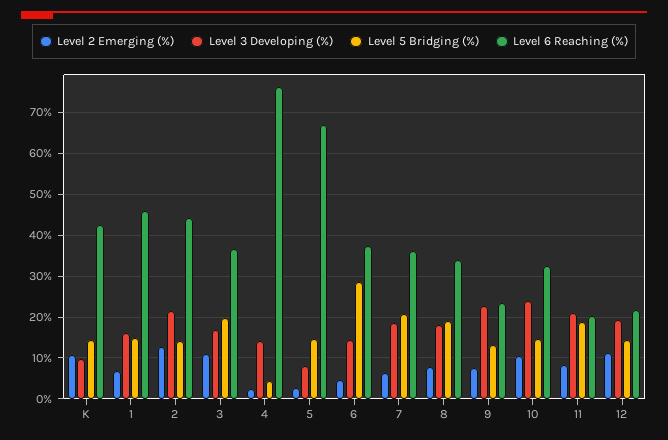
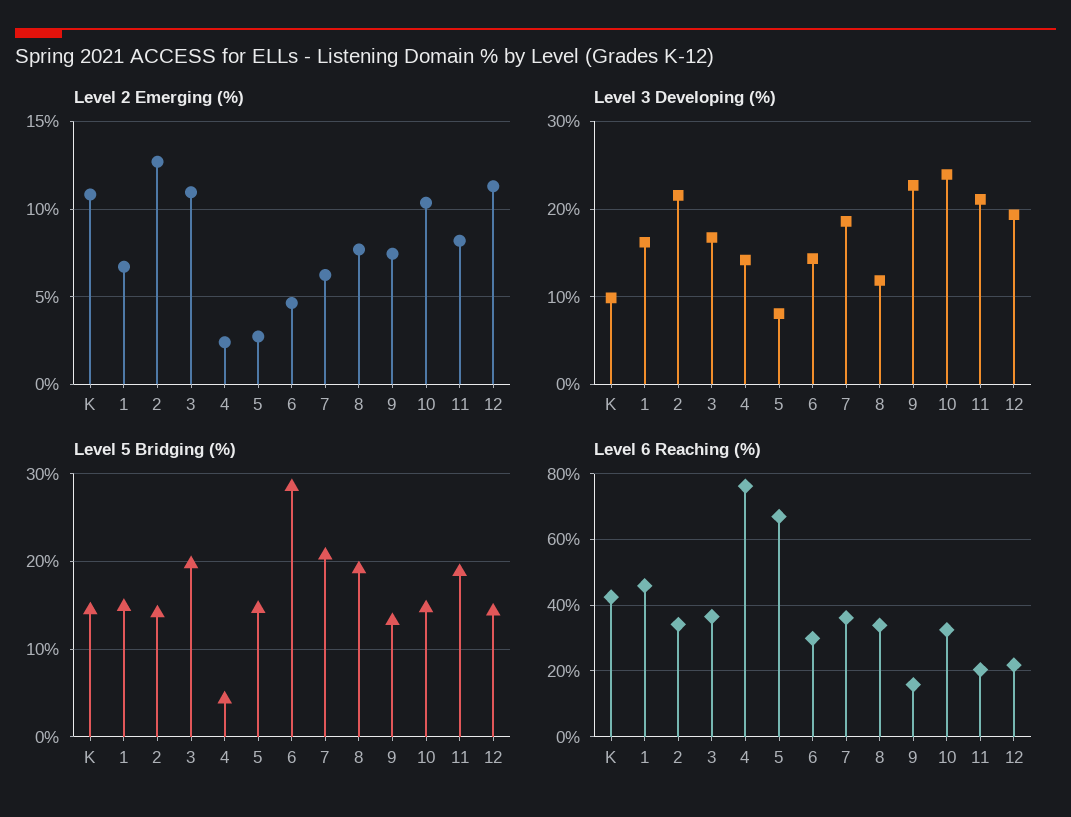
Level 6 Reaching (%), 2: 44 -> 34
Level 6 Reaching (%), 6: 38 -> 30
Level 3 Developing (%), 8: 18 -> 12
Level 6 Reaching (%), 9: 24 -> 16

